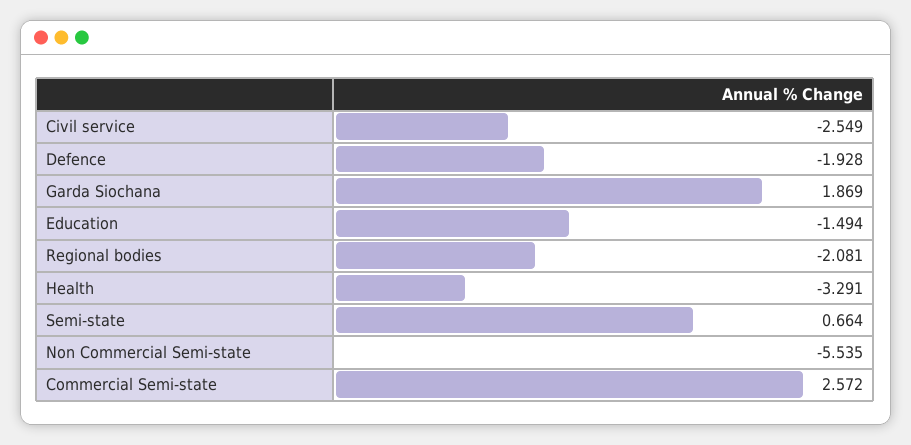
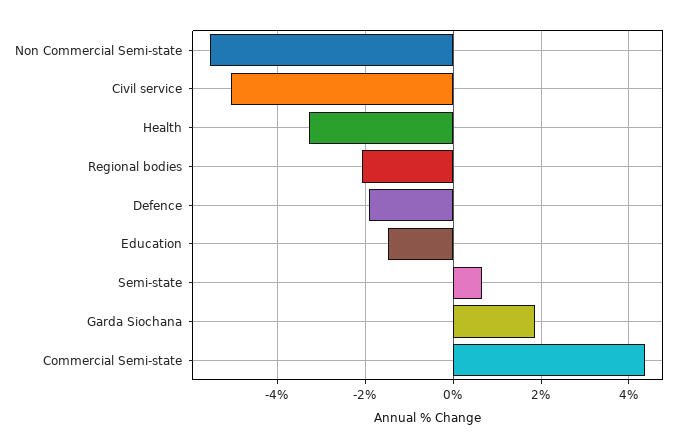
Civil service: -2.549 -> -5
Commercial Semi-state: 2.572 -> 4.4

